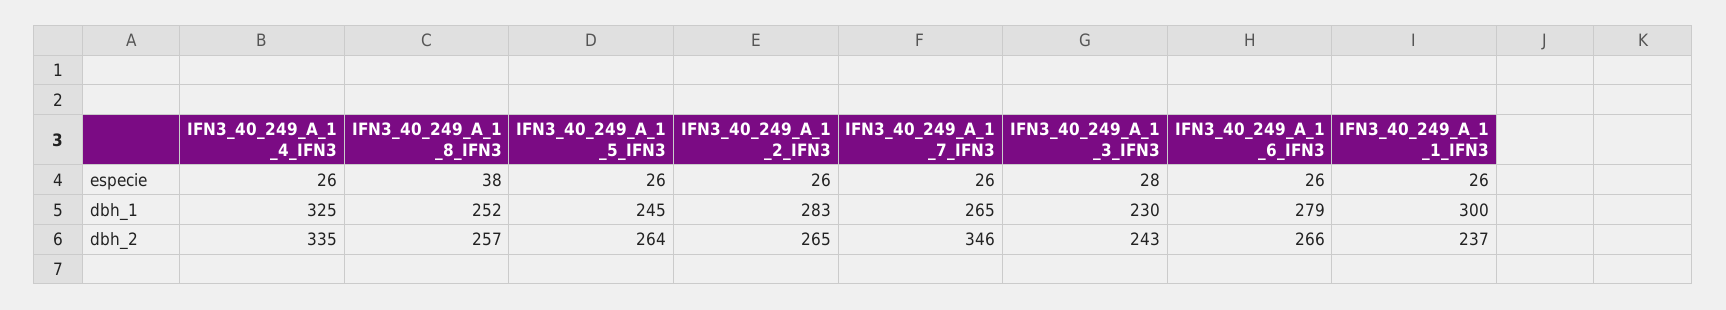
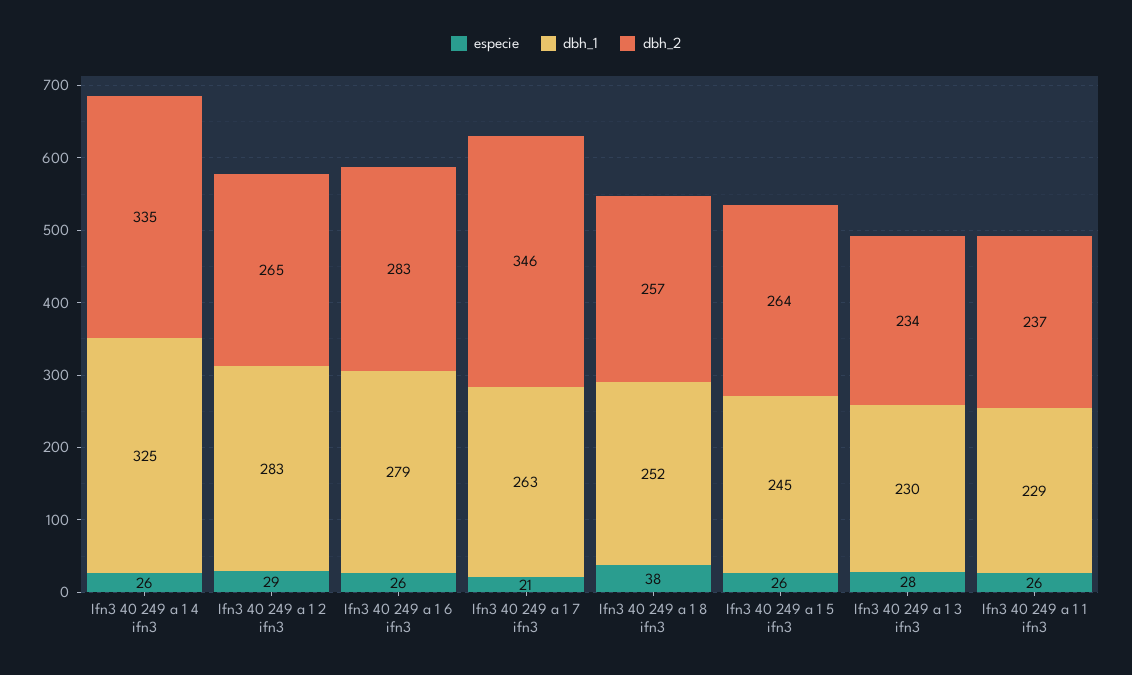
especie, IFN3_40_249_A_1 _2_IFN3: 26 -> 29
especie, IFN3_40_249_A_1 _7_IFN3: 26 -> 21
dbh_1, IFN3_40_249_A_1 _7_IFN3: 265 -> 263
dbh_1, IFN3_40_249_A_1 _1_IFN3: 300 -> 229
dbh_2, IFN3_40_249_A_1 _3_IFN3: 243 -> 234
dbh_2, IFN3_40_249_A_1 _6_IFN3: 266 -> 283

